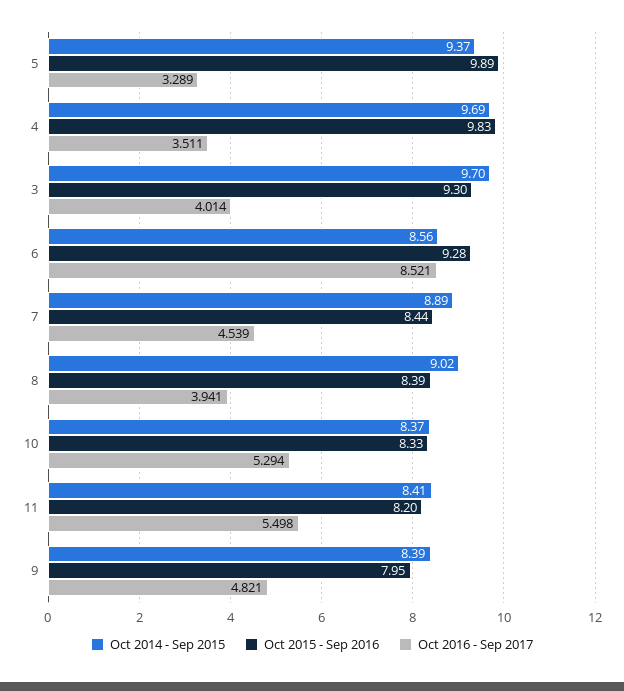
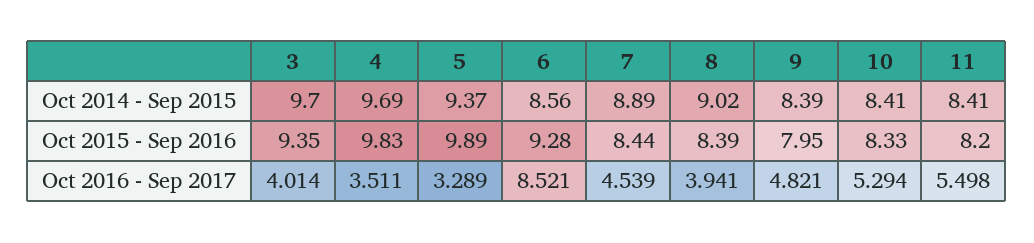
Oct 2015 - Sep 2016, 3: 9.3 -> 9.35
Oct 2014 - Sep 2015, 10: 8.37 -> 8.41

